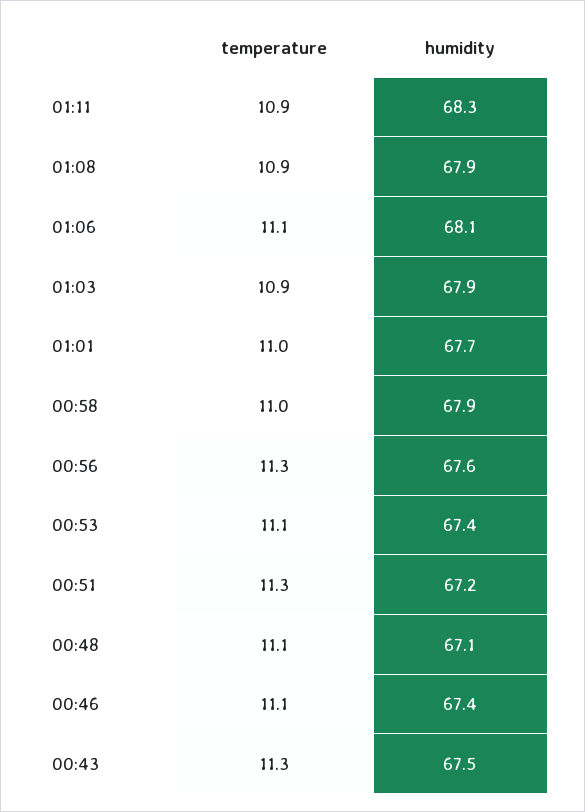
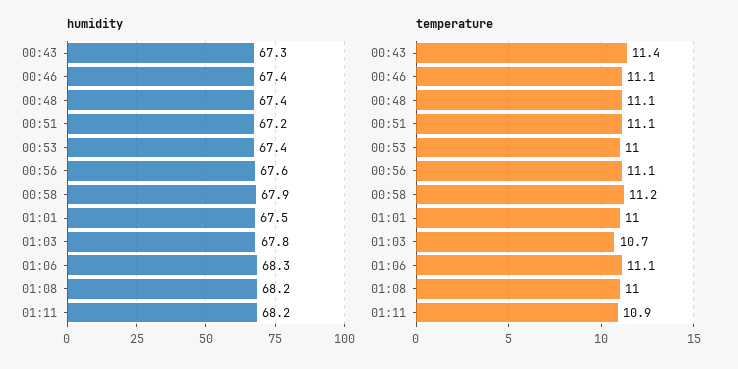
humidity, 01:11: 68.3 -> 68.2
temperature, 01:08: 10.9 -> 11
humidity, 01:08: 67.9 -> 68.2
humidity, 01:06: 68.1 -> 68.3
temperature, 01:03: 10.9 -> 10.7
humidity, 01:03: 67.9 -> 67.8
humidity, 01:01: 67.7 -> 67.5
temperature, 00:58: 11 -> 11.2
temperature, 00:56: 11.3 -> 11.1
temperature, 00:53: 11.1 -> 11
temperature, 00:51: 11.3 -> 11.1
humidity, 00:48: 67.1 -> 67.4
temperature, 00:43: 11.3 -> 11.4
humidity, 00:43: 67.5 -> 67.3

